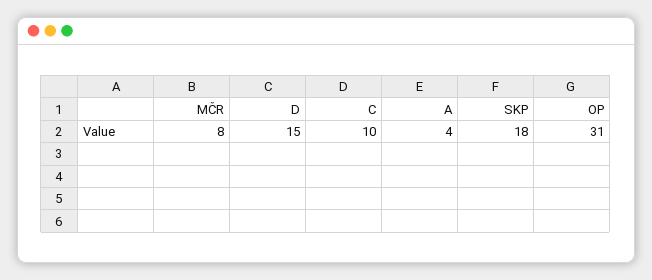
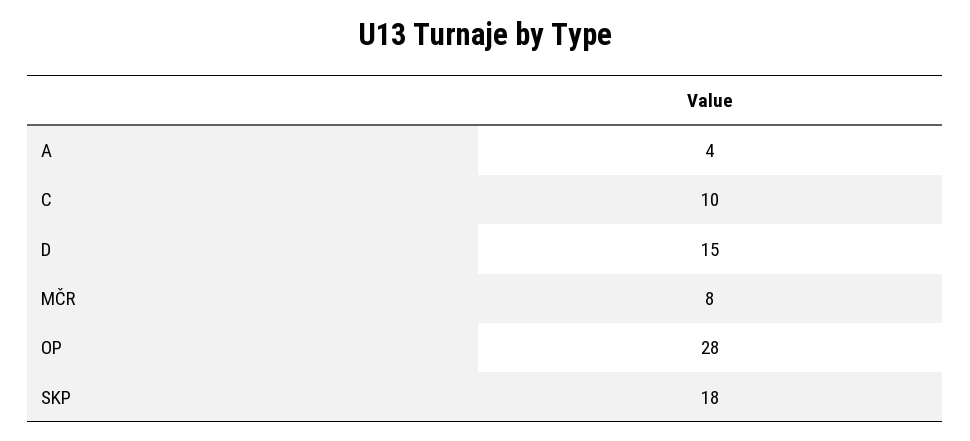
OP: 31 -> 28

